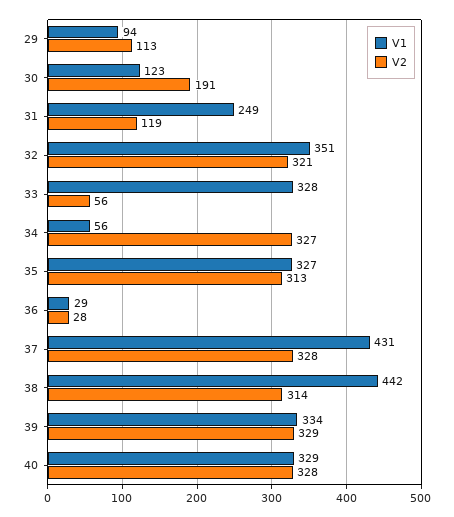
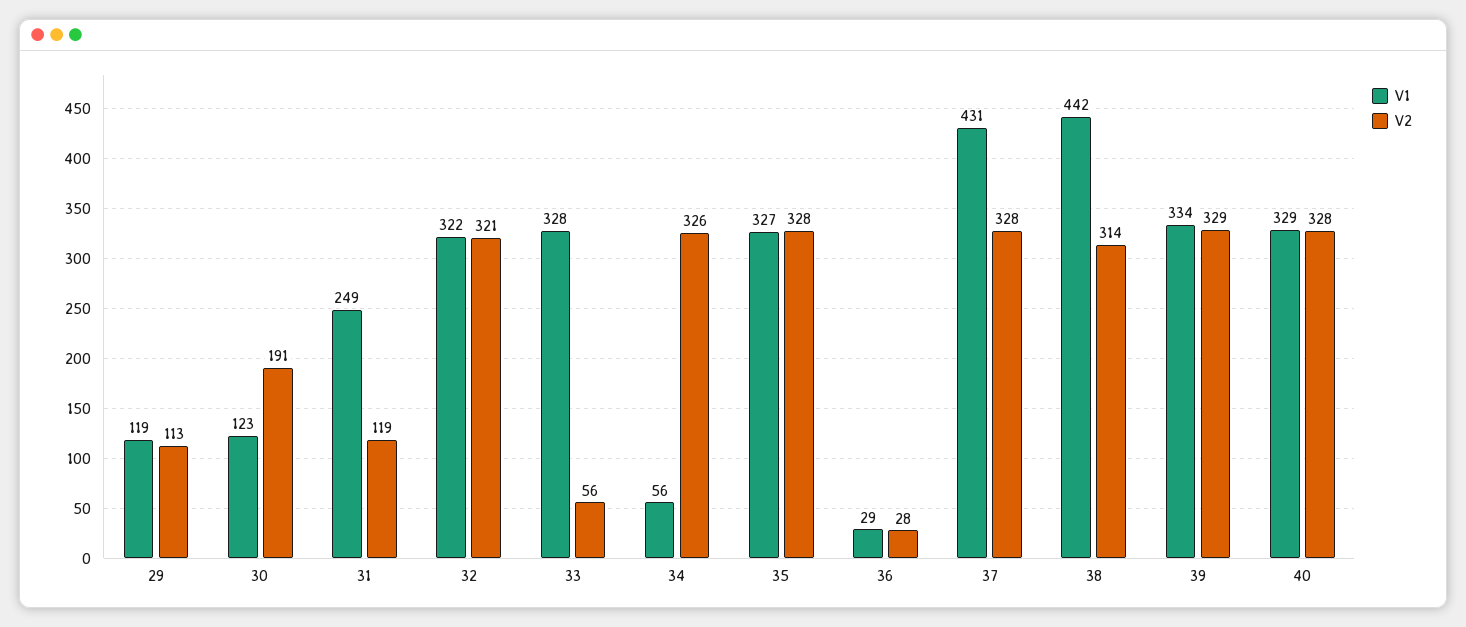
V1, 29: 94 -> 119
V1, 32: 351 -> 322
V2, 34: 327 -> 326
V2, 35: 313 -> 328

